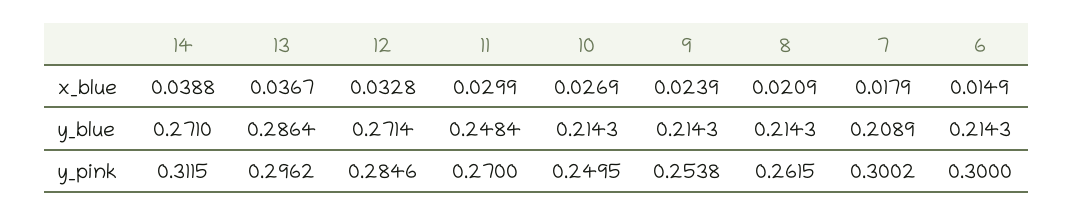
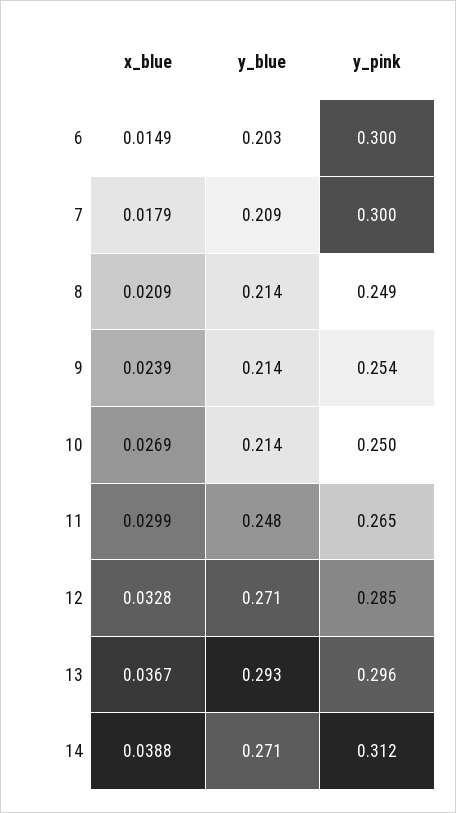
13, y_blue: 0.2864 -> 0.293
6, y_blue: 0.2143 -> 0.203
11, y_pink: 0.27 -> 0.265
8, y_pink: 0.2615 -> 0.249

